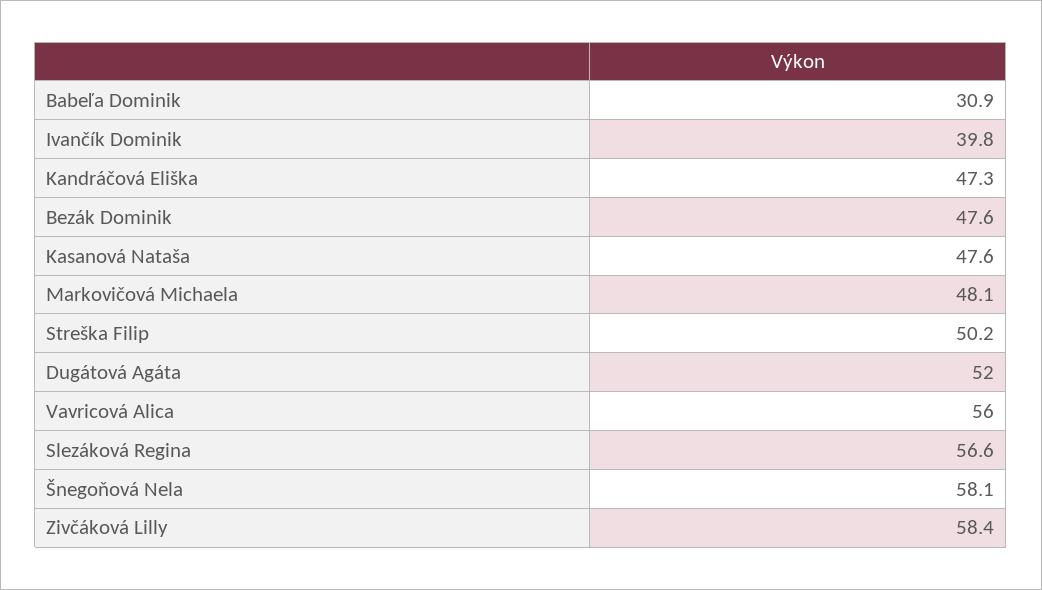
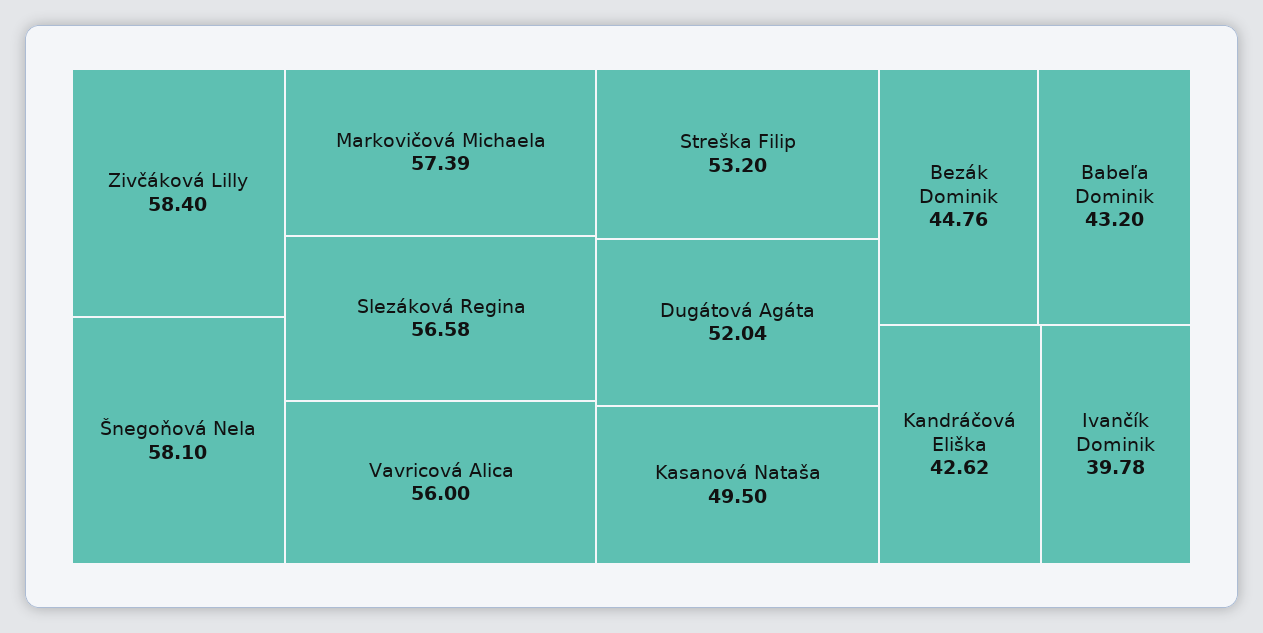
Babeľa Dominik: 30.9 -> 43.2
Kandráčová Eliška: 47.3 -> 42.62
Bezák Dominik: 47.6 -> 44.76
Kasanová Nataša: 47.6 -> 49.5
Markovičová Michaela: 48.1 -> 57.39
Streška Filip: 50.2 -> 53.2

